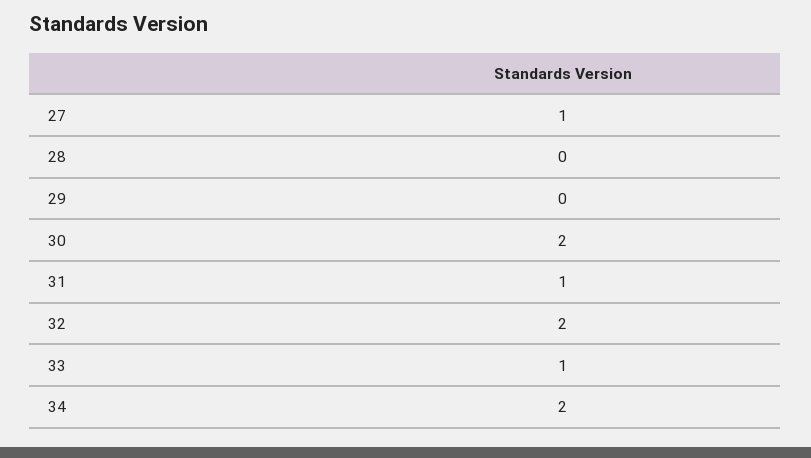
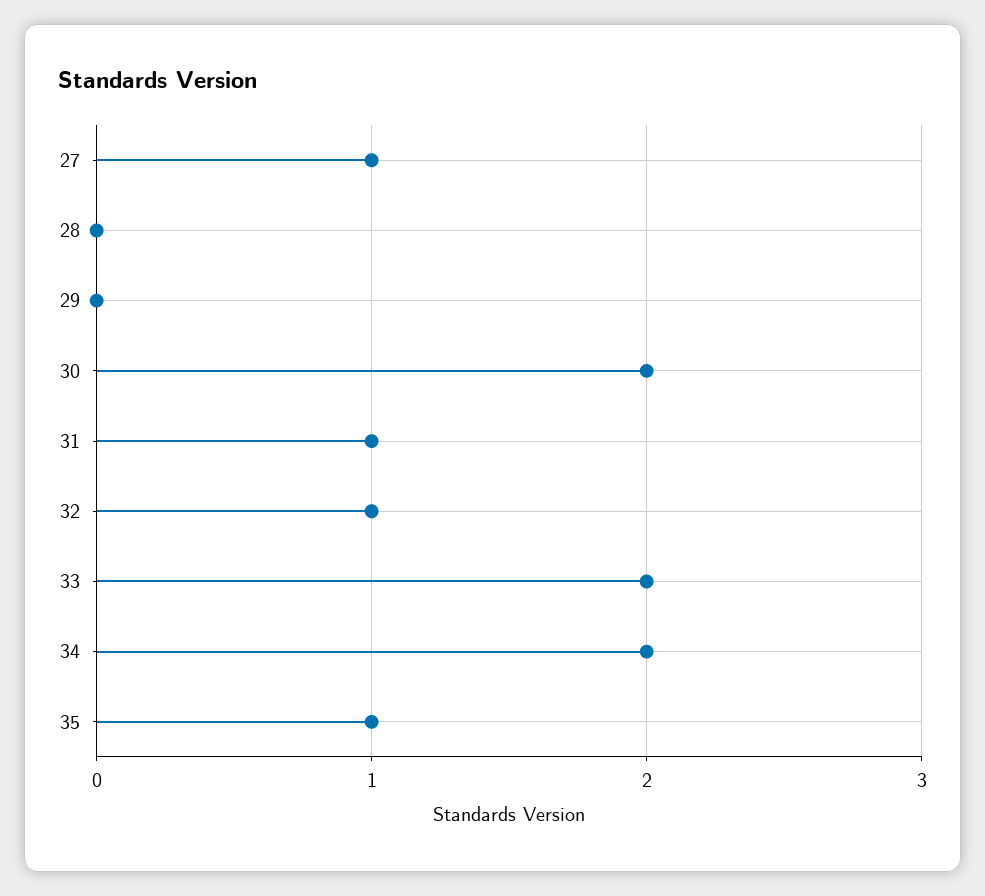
32: 2 -> 1
33: 1 -> 2
35: none -> 1

